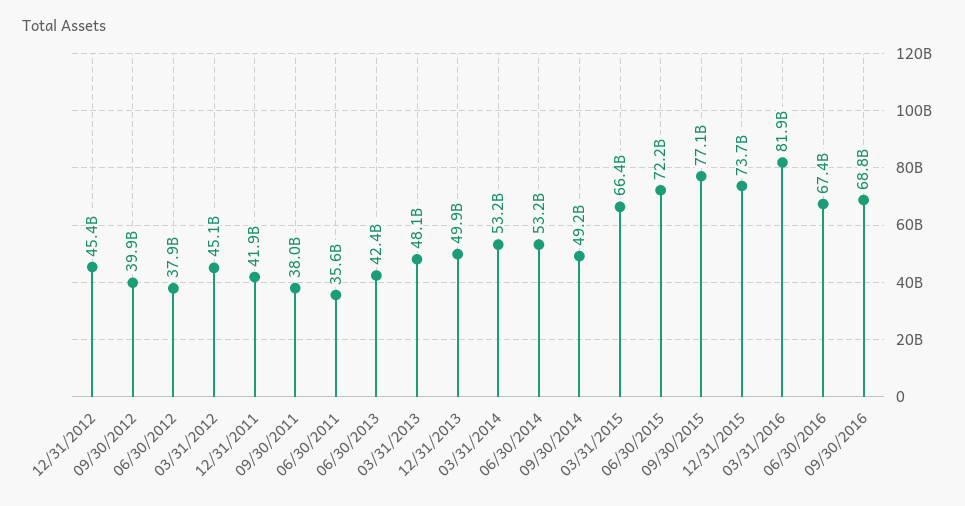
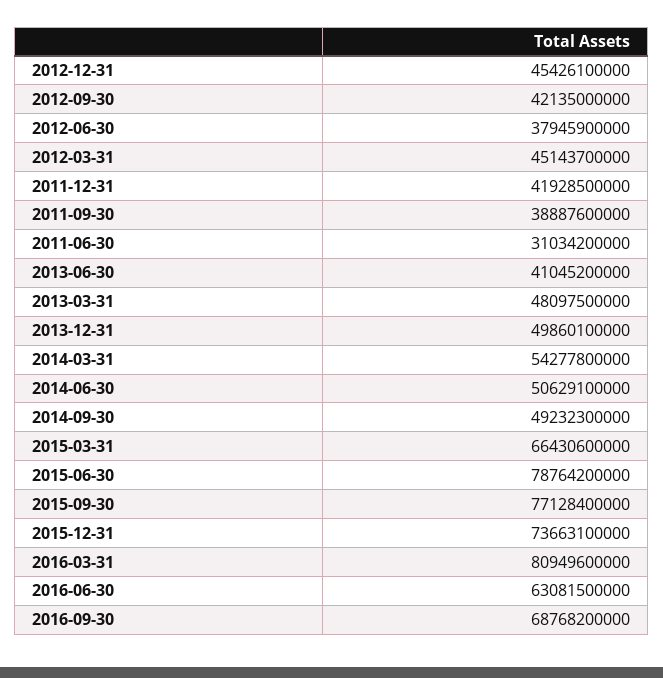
09/30/2012: 39900000000 -> 42135000000
09/30/2011: 38000000000 -> 38887600000
06/30/2011: 35600000000 -> 31034200000
06/30/2013: 42400000000 -> 41045200000
03/31/2014: 53200000000 -> 54277800000
06/30/2014: 53200000000 -> 50629100000
06/30/2015: 72200000000 -> 78764200000
03/31/2016: 81900000000 -> 80949600000
06/30/2016: 67400000000 -> 63081500000

